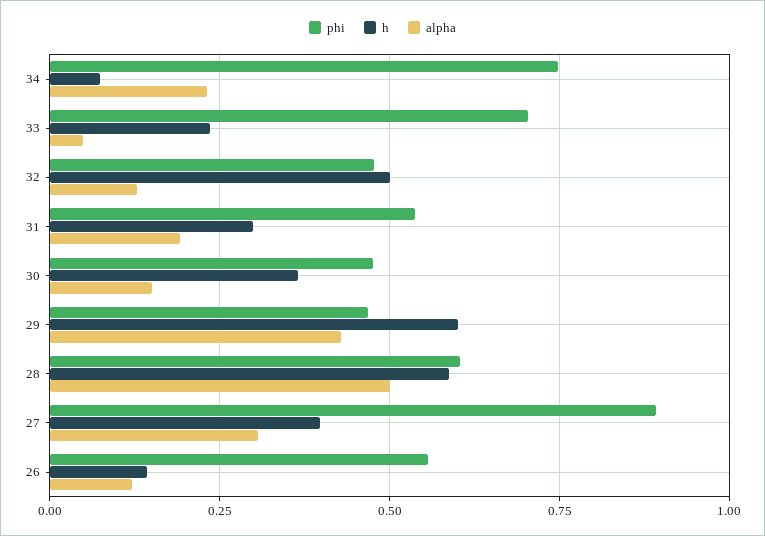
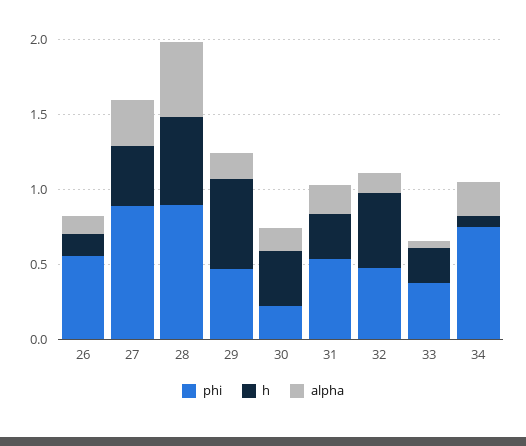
phi, 33: 0.7 -> 0.4
phi, 30: 0.475 -> 0.2
alpha, 29: 0.425 -> 0.2
phi, 28: 0.6 -> 0.9

